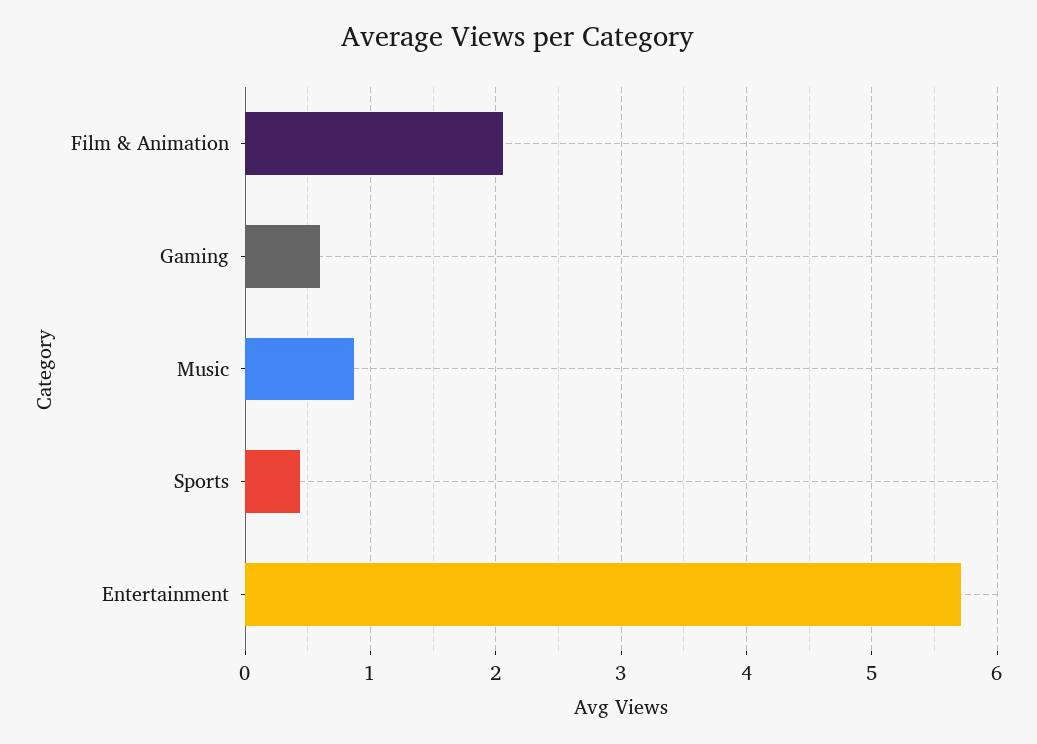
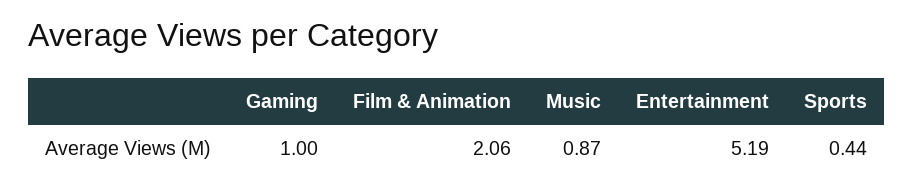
Gaming: 0.6 -> 1
Entertainment: 5.7 -> 5.19

